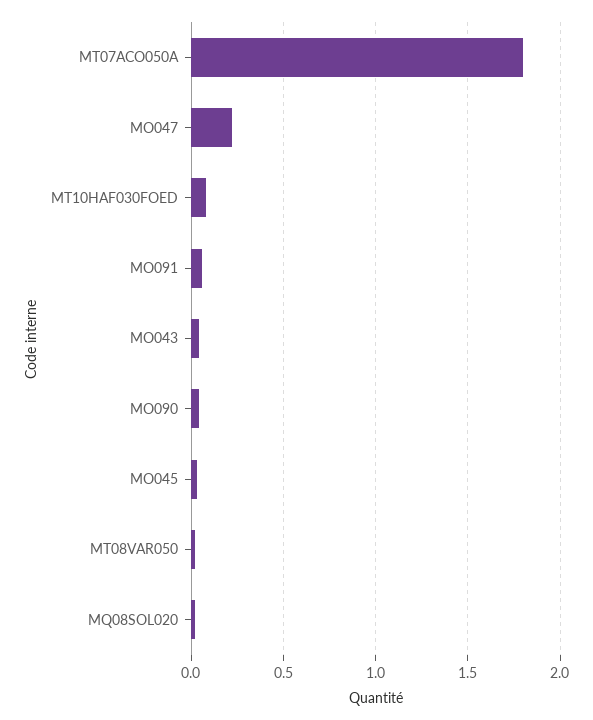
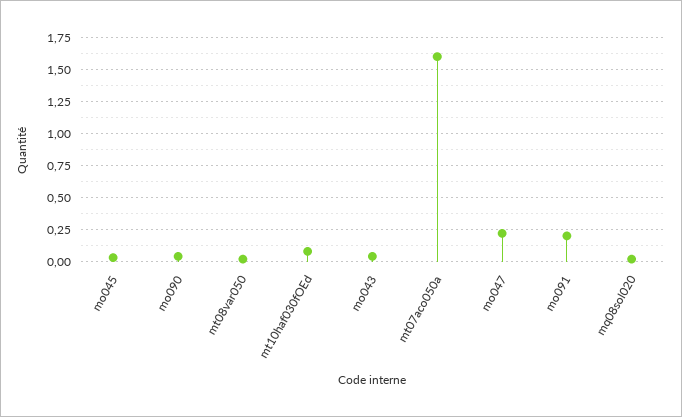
MT07ACO050A: 1.8 -> 1.6
MO091: 0.05 -> 0.2

